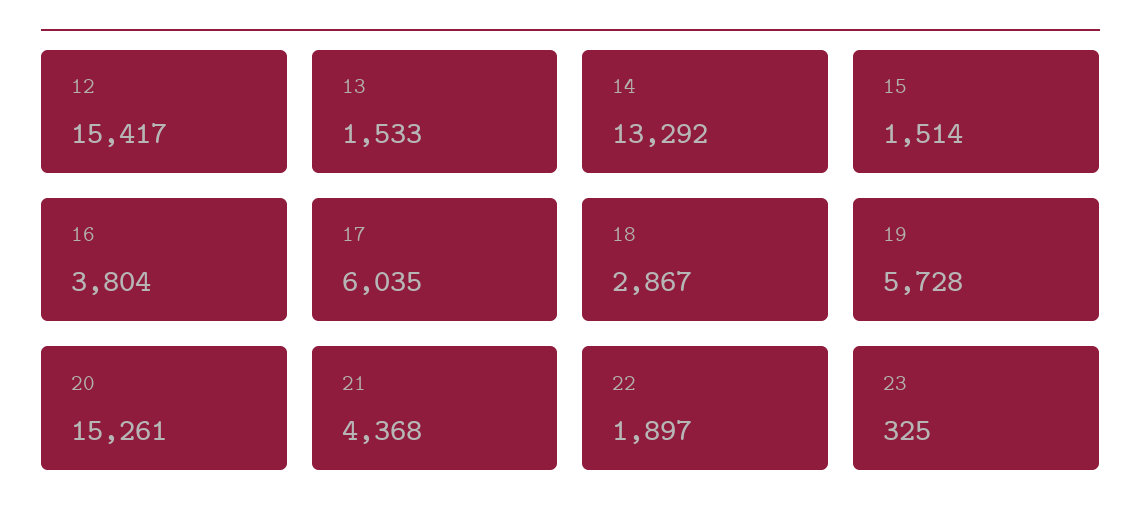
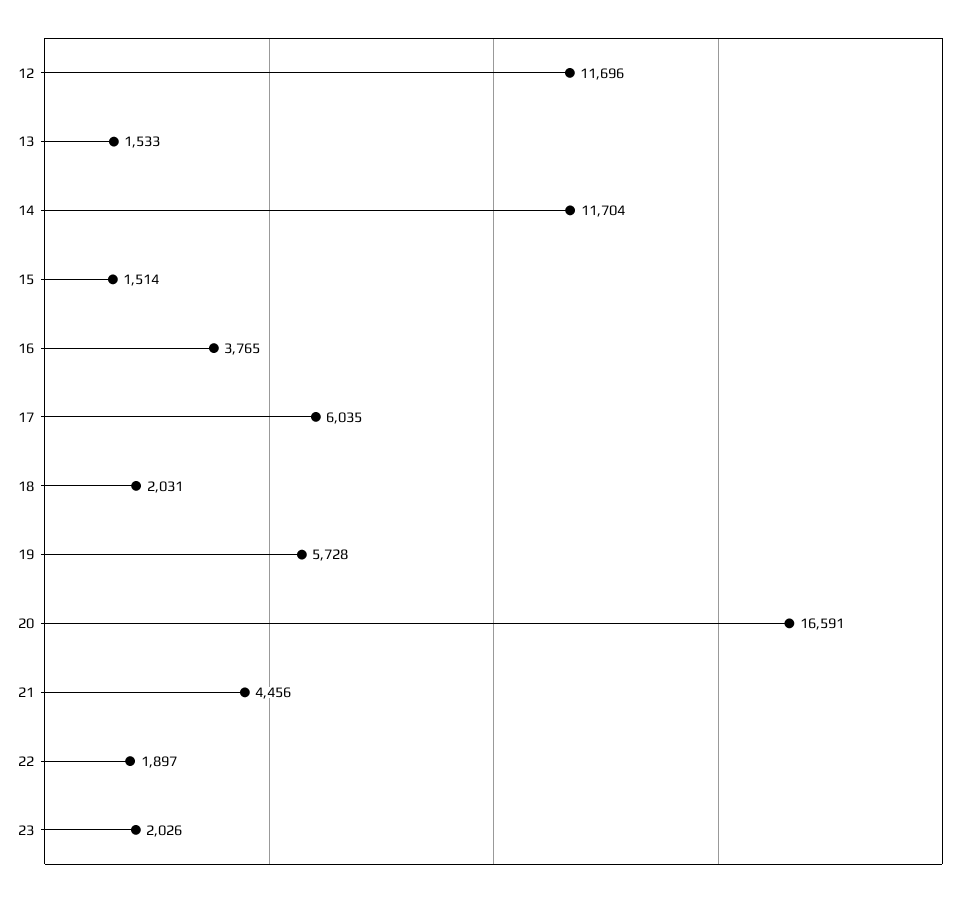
12: 15417 -> 11696
14: 13292 -> 11704
16: 3804 -> 3765
18: 2867 -> 2031
20: 15261 -> 16591
21: 4368 -> 4456
23: 325 -> 2026

